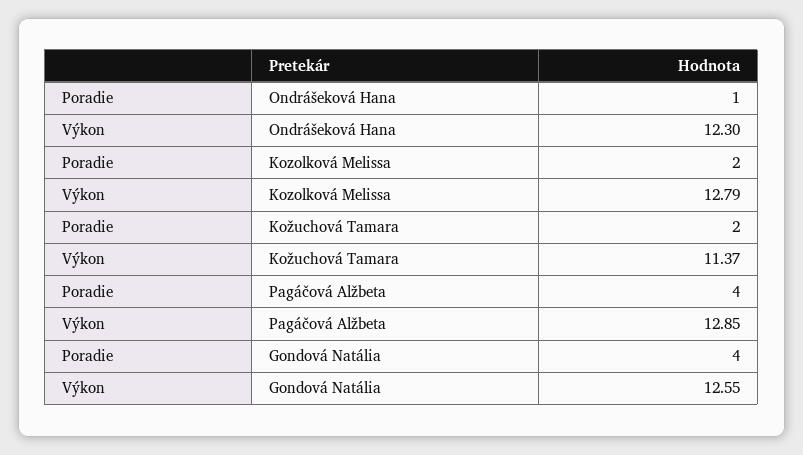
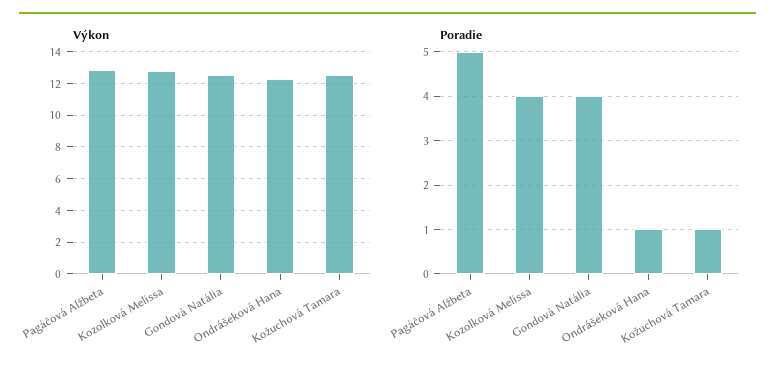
Poradie, Kozolková Melissa: 2 -> 4
Poradie, Kožuchová Tamara: 2 -> 1
Výkon, Kožuchová Tamara: 11.37 -> 12.5
Poradie, Pagáčová Alžbeta: 4 -> 5

